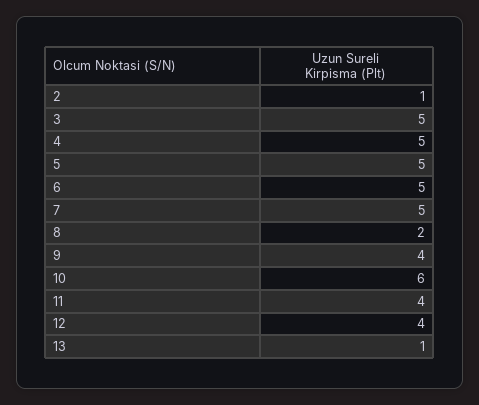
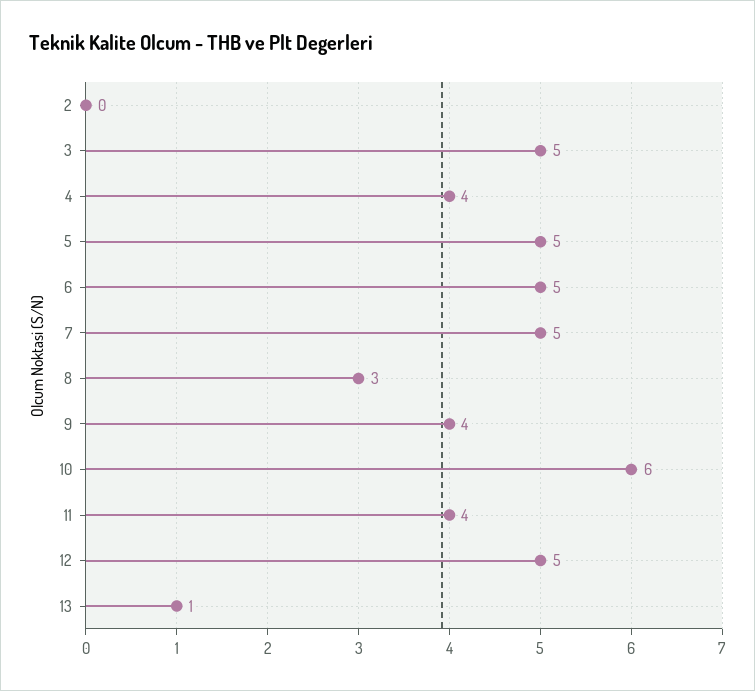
2: 1 -> 0
4: 5 -> 4
8: 2 -> 3
12: 4 -> 5

